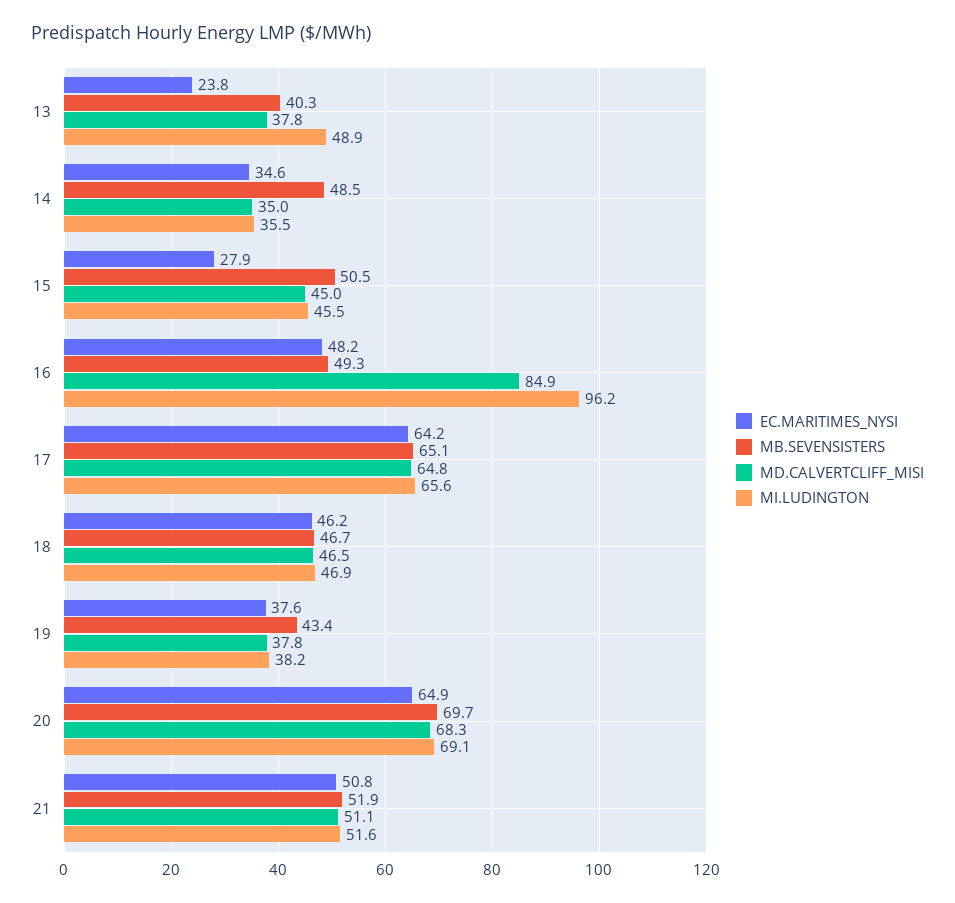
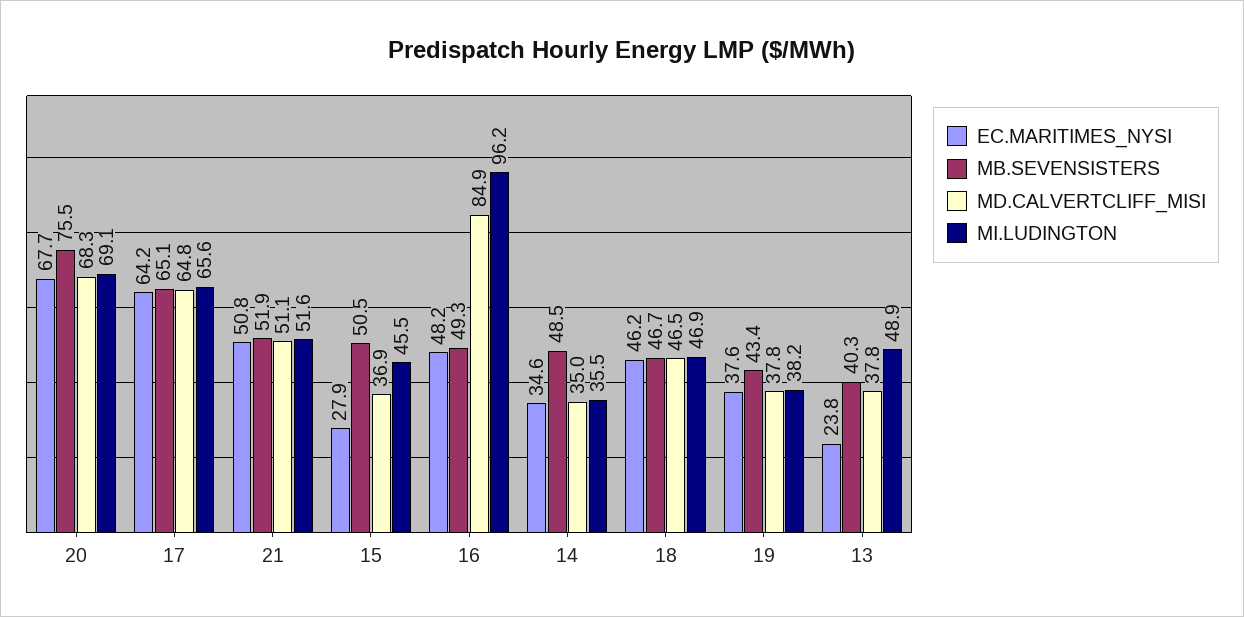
MD.CALVERTCLIFF_MISI, 15: 45 -> 36.9
EC.MARITIMES_NYSI, 20: 64.9 -> 67.7
MB.SEVENSISTERS, 20: 69.7 -> 75.5

